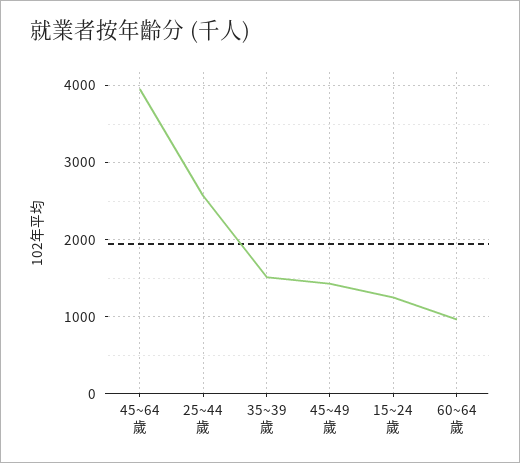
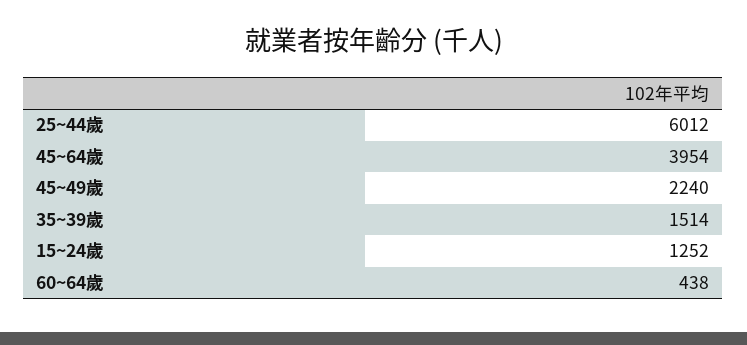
25~44歲: 2600 -> 6012
45~49歲: 1400 -> 2240
60~64歲: 1000 -> 438

